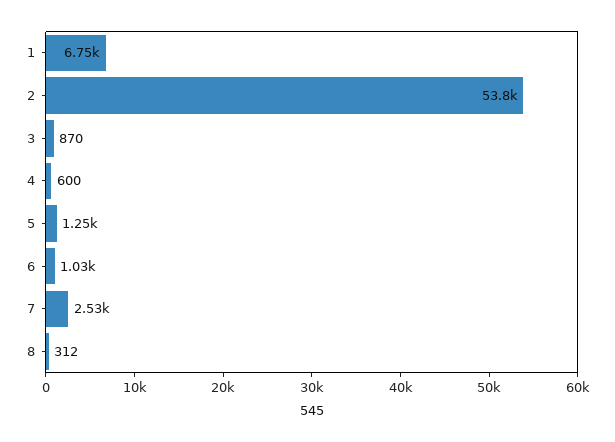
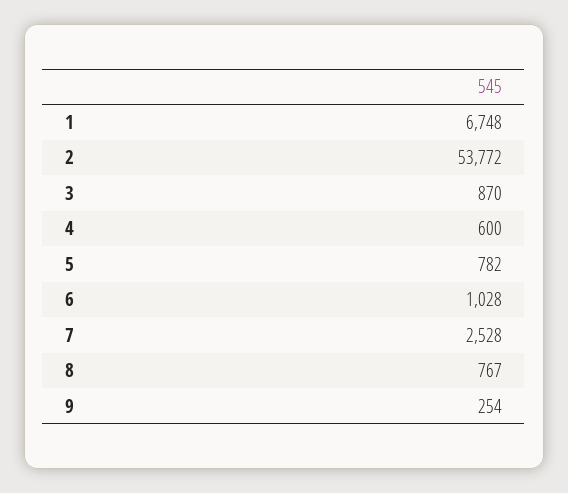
5: 1250 -> 782
8: 312 -> 767
9: none -> 254

